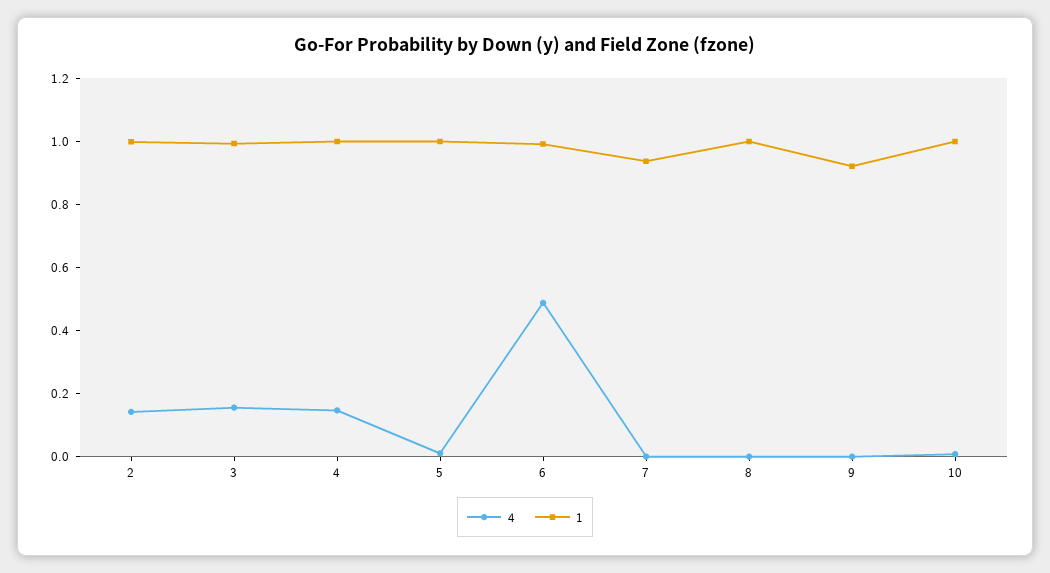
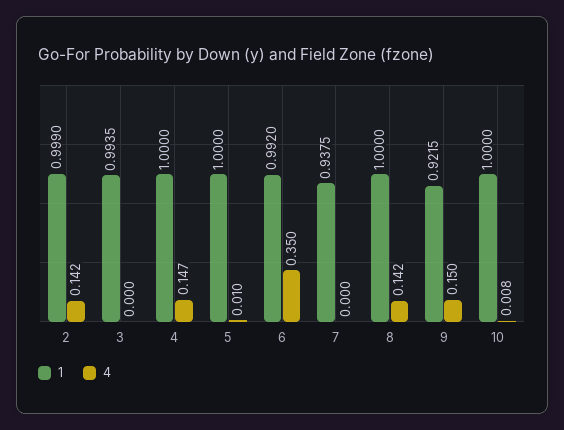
4, 3: 0.15 -> 0
4, 6: 0.5 -> 0.35
4, 8: 0 -> 0.142
4, 9: 0 -> 0.15

